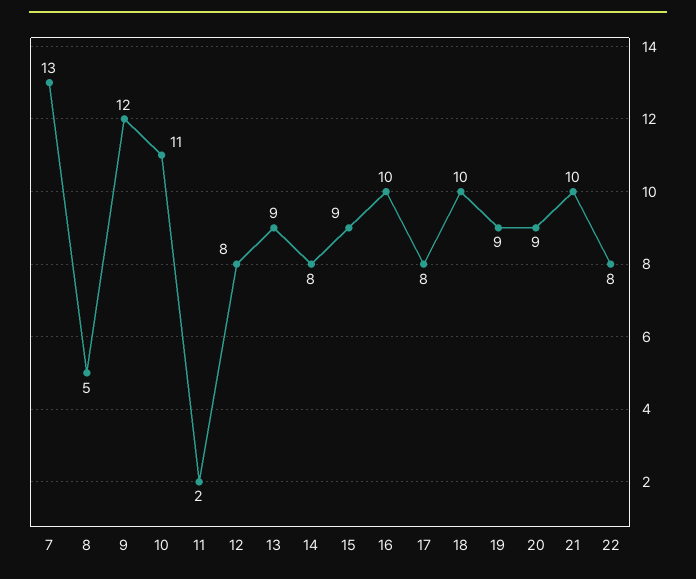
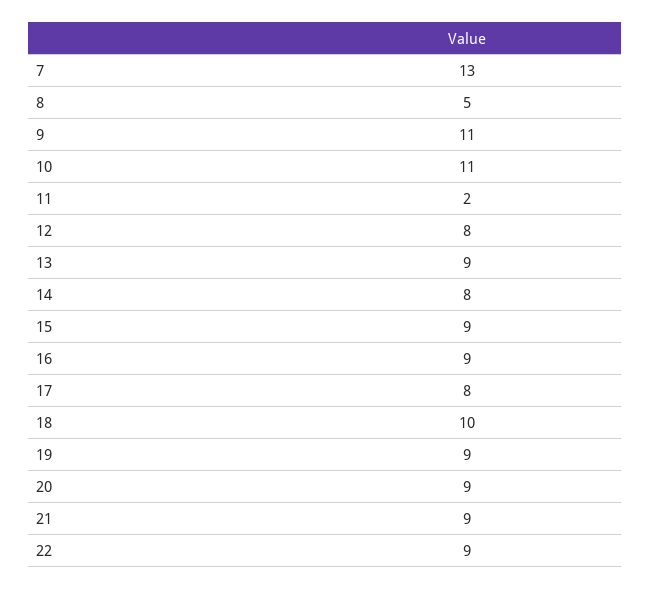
9: 12 -> 11
16: 10 -> 9
21: 10 -> 9
22: 8 -> 9

